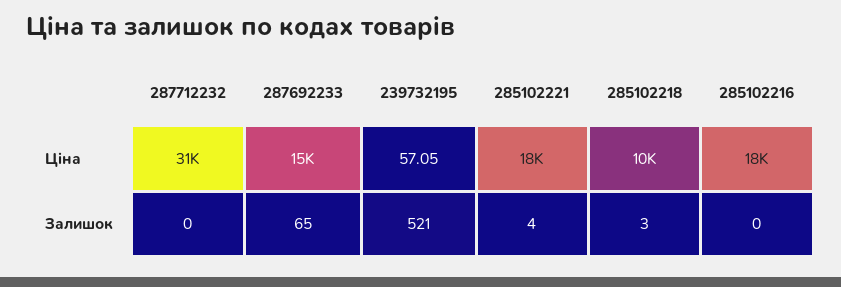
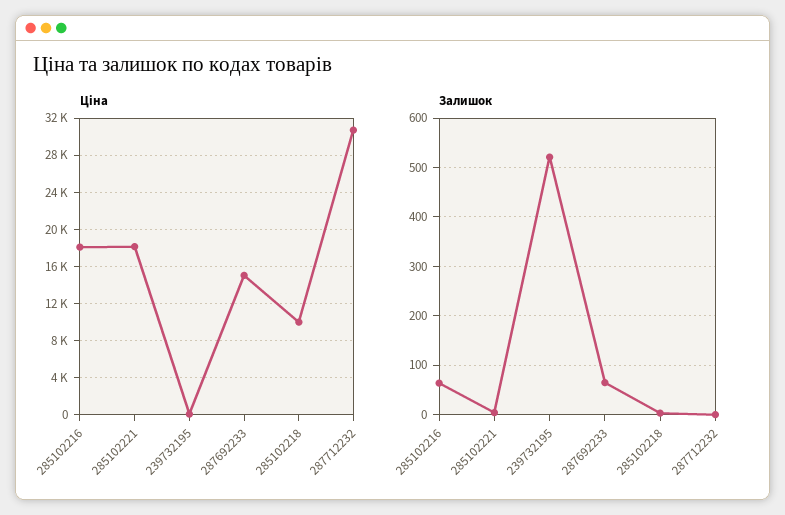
Залишок, 285102216: 0 -> 60

